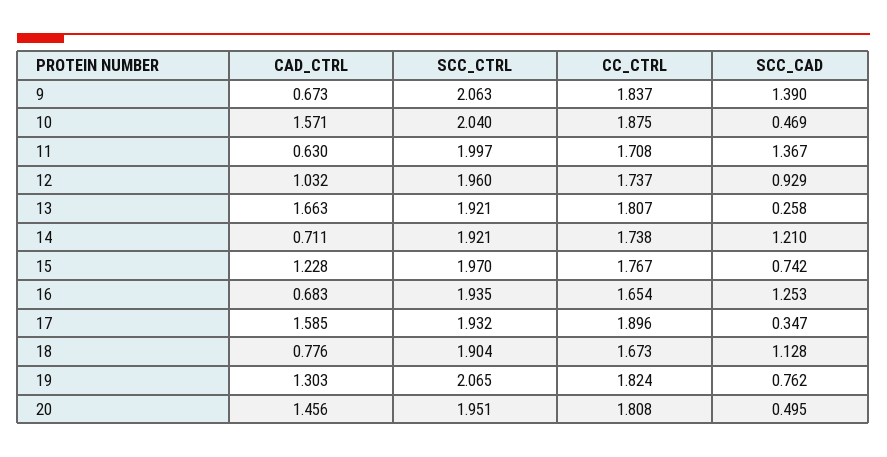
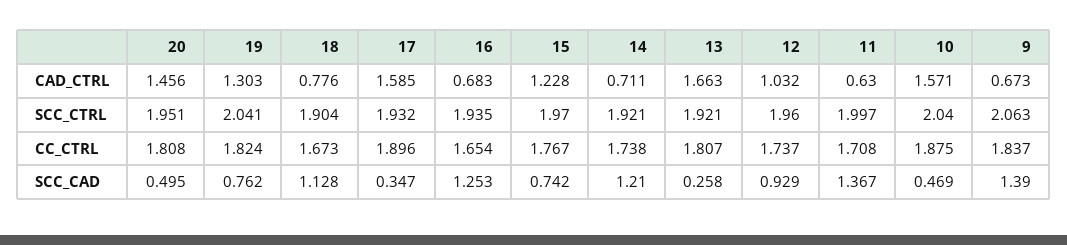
SCC_CTRL, 19: 2.065 -> 2.041

